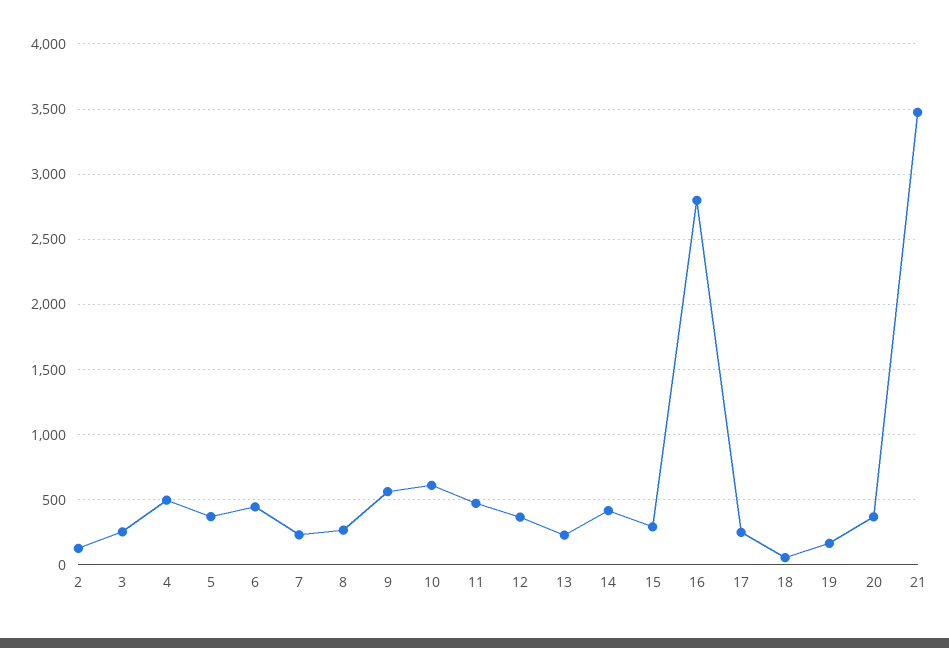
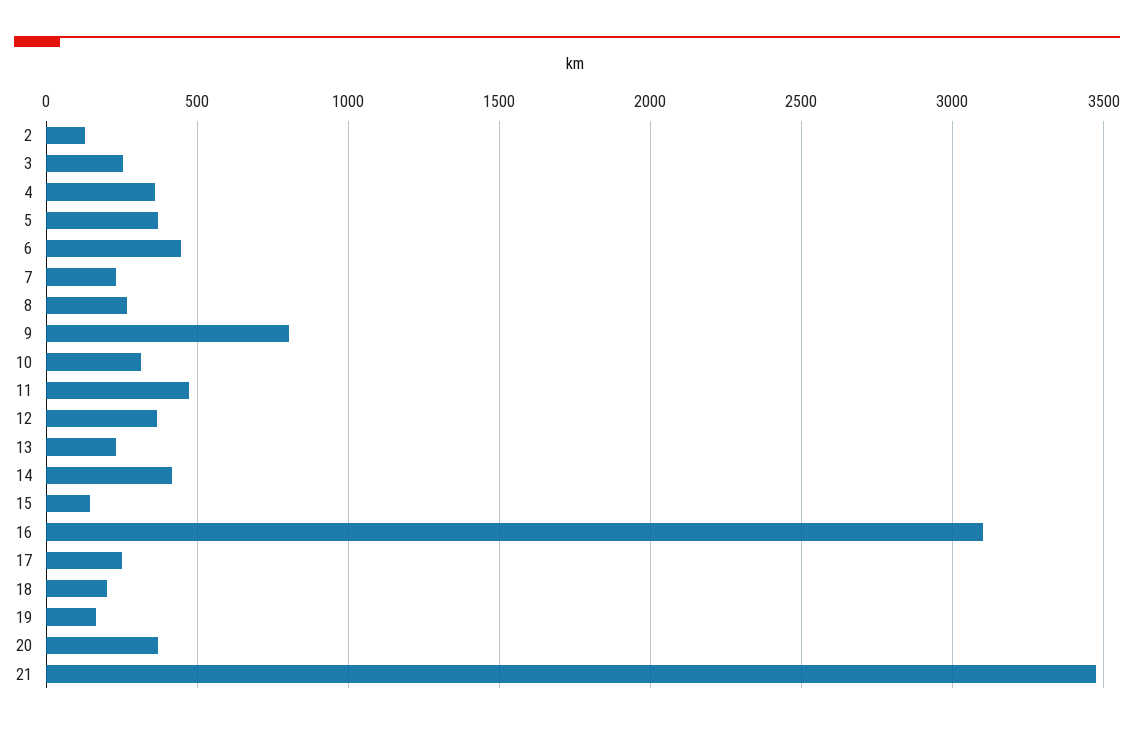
4: 500 -> 350
9: 550 -> 800
10: 600 -> 300
15: 300 -> 150
16: 2800 -> 3100
18: 50 -> 200

